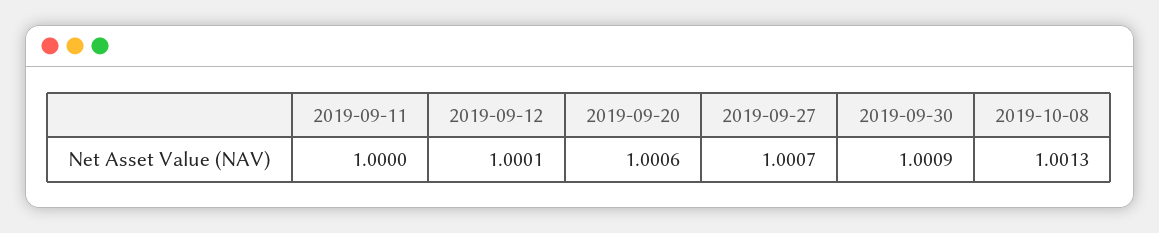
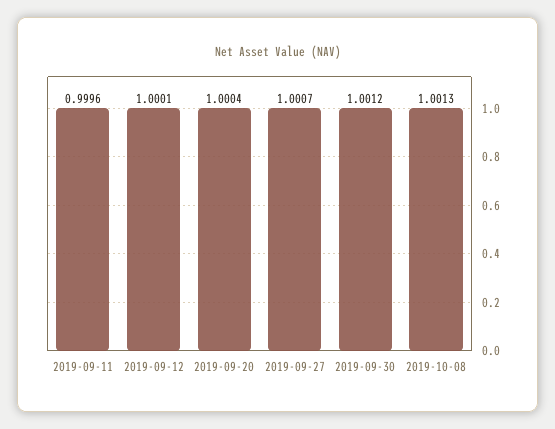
2019-09-11: 1 -> 0.9996
2019-09-20: 1.0006 -> 1.0004
2019-09-30: 1.0009 -> 1.0012

